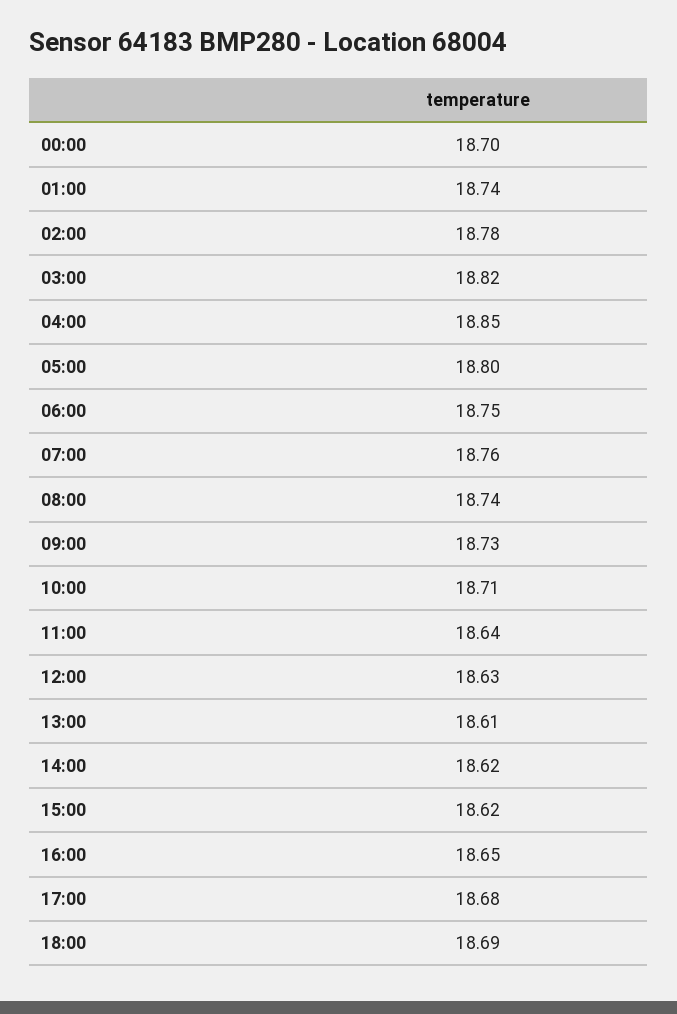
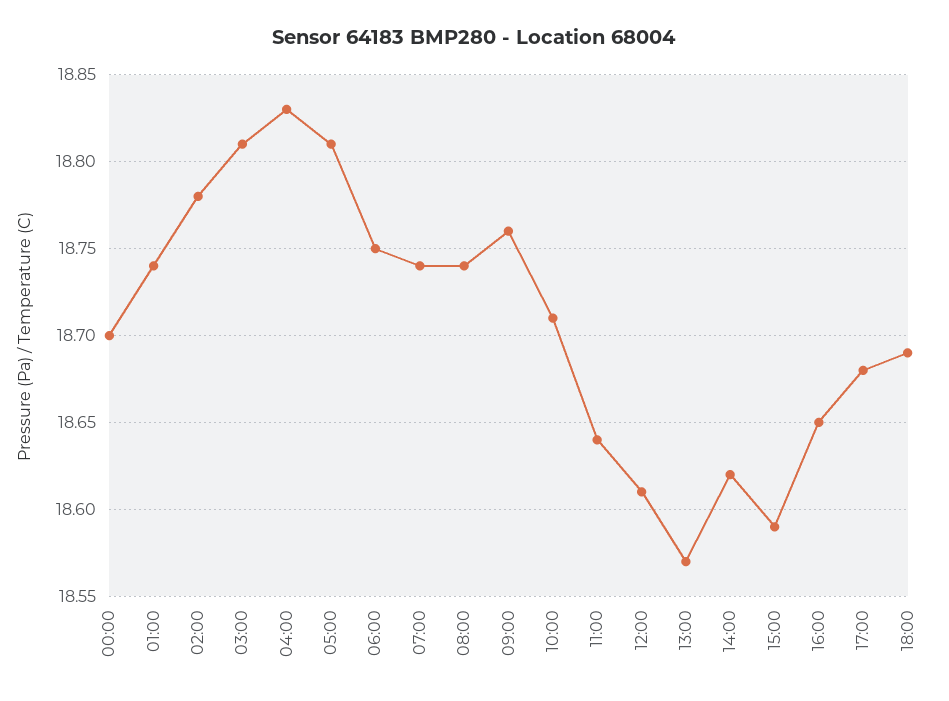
03:00: 18.82 -> 18.81
04:00: 18.85 -> 18.83
05:00: 18.8 -> 18.81
07:00: 18.76 -> 18.74
09:00: 18.73 -> 18.76
12:00: 18.63 -> 18.61
13:00: 18.61 -> 18.57
15:00: 18.62 -> 18.59

